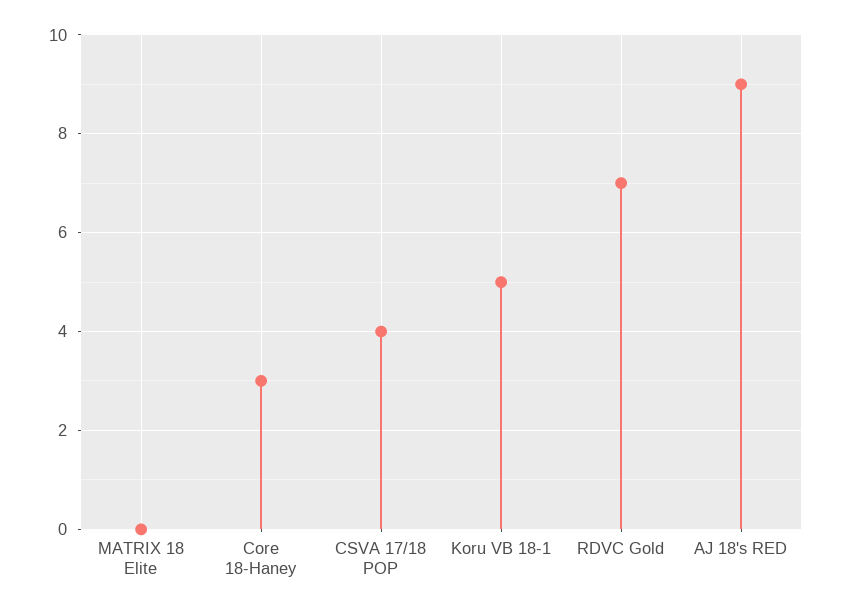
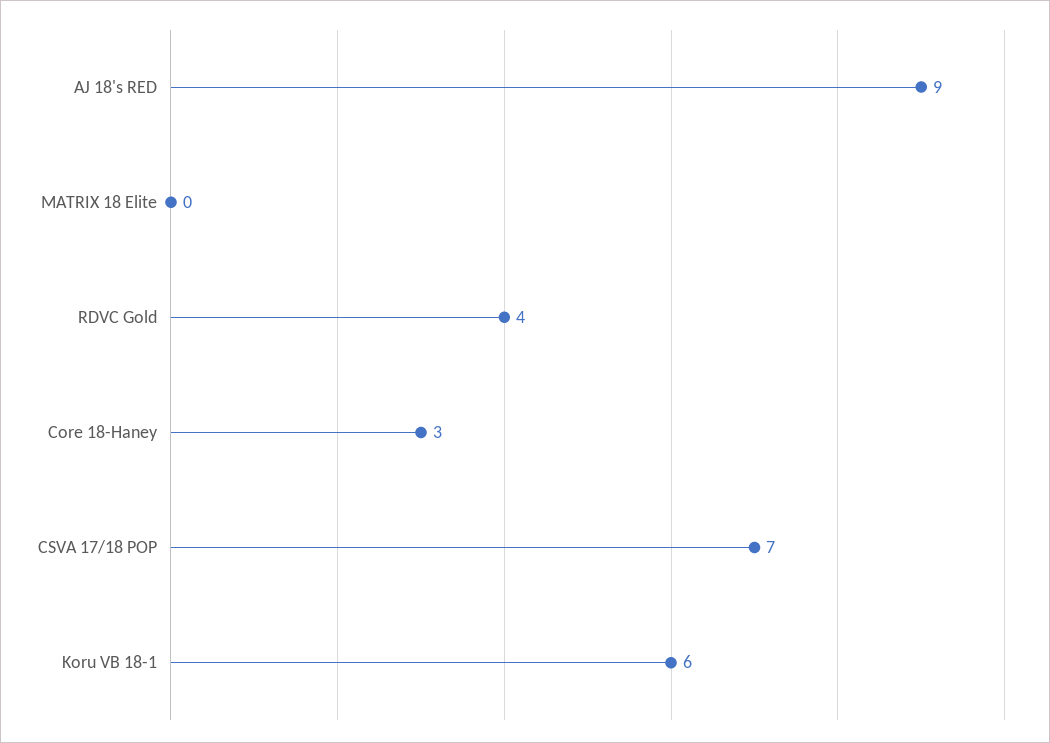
CSVA 17/18 POP: 4 -> 7
Koru VB 18-1: 5 -> 6
RDVC Gold: 7 -> 4

